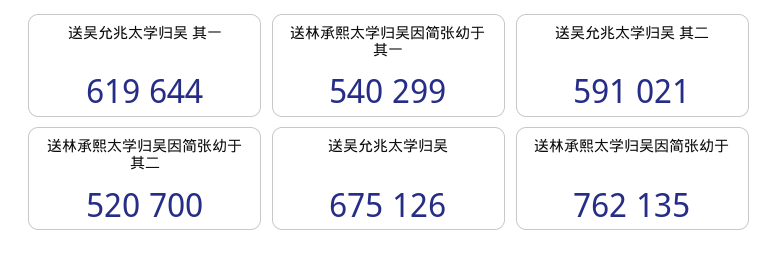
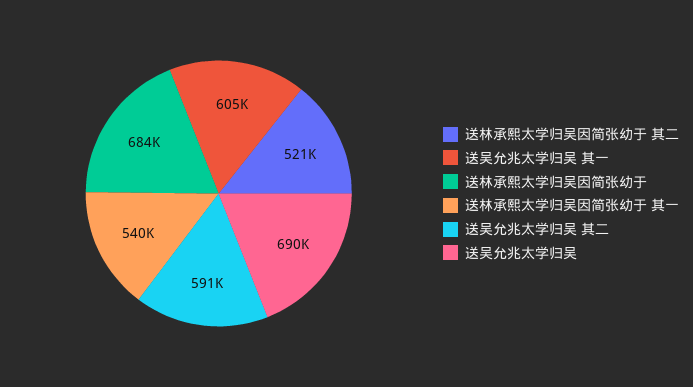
送吴允兆太学归吴 其一: 619644 -> 605000
送吴允兆太学归吴: 675126 -> 690000
送林承熙太学归吴因简张幼于: 762135 -> 684000

